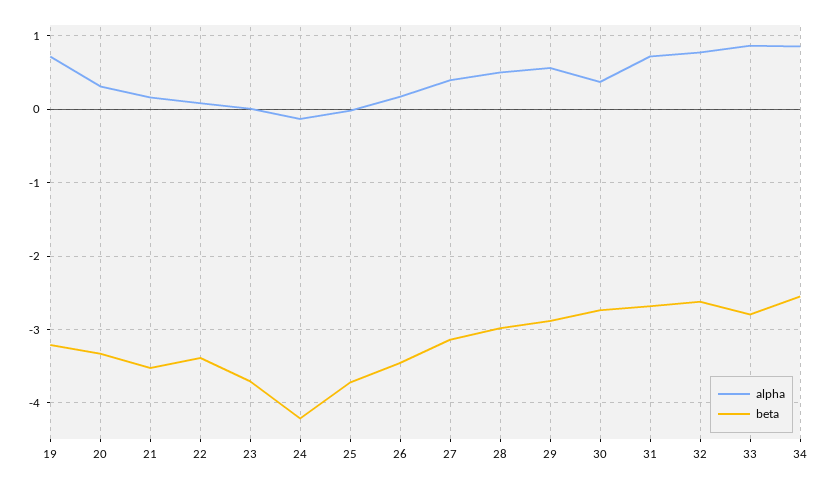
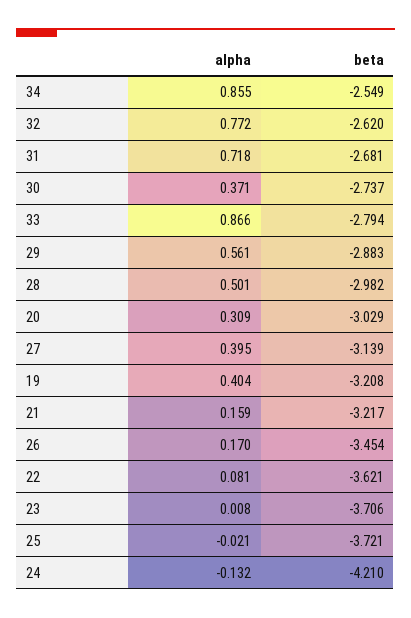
alpha, 19: 0.7 -> 0.404
beta, 20: -3.3 -> -3.029
beta, 21: -3.5 -> -3.217
beta, 22: -3.4 -> -3.621

